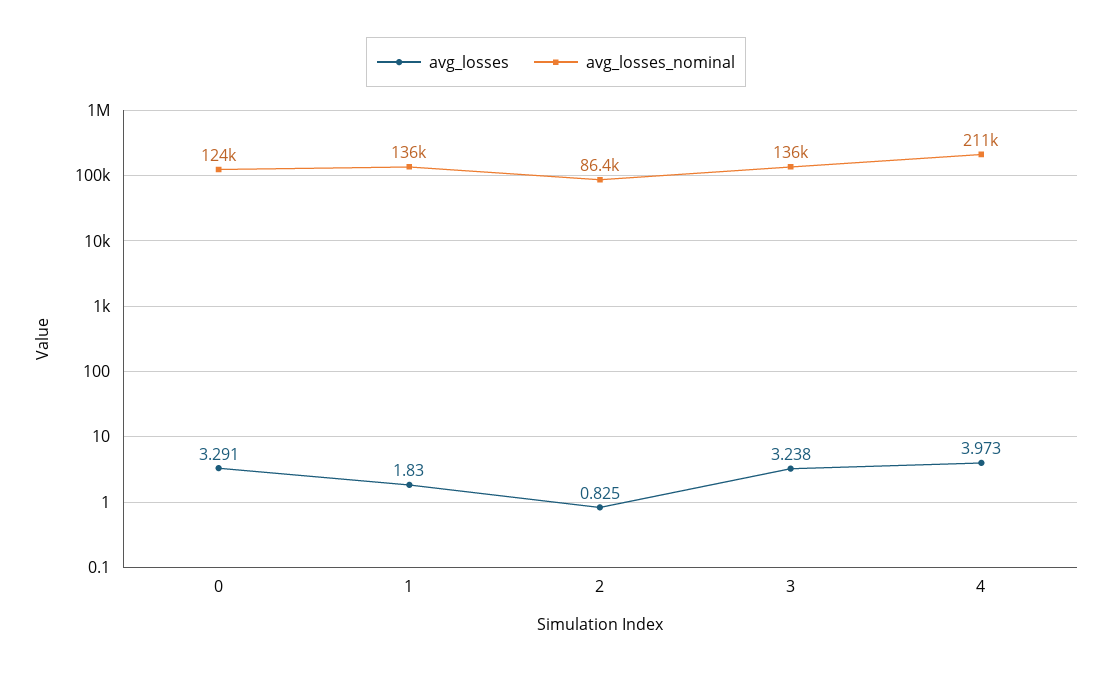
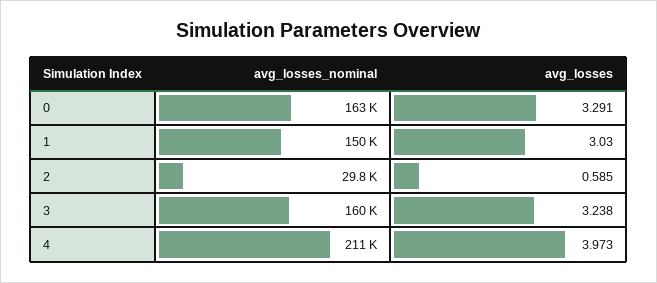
avg_losses_nominal, 0: 124000 -> 163000
avg_losses, 1: 1.83 -> 3.03
avg_losses_nominal, 1: 136000 -> 150000
avg_losses, 2: 0.825 -> 0.585
avg_losses_nominal, 2: 86400 -> 29800
avg_losses_nominal, 3: 136000 -> 160000

